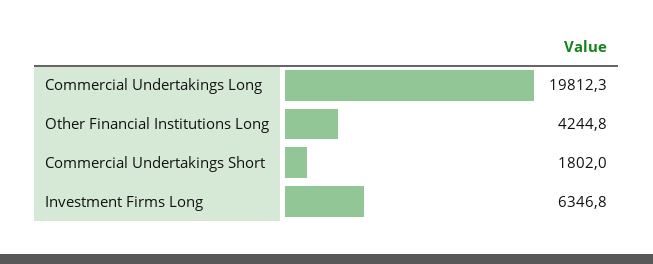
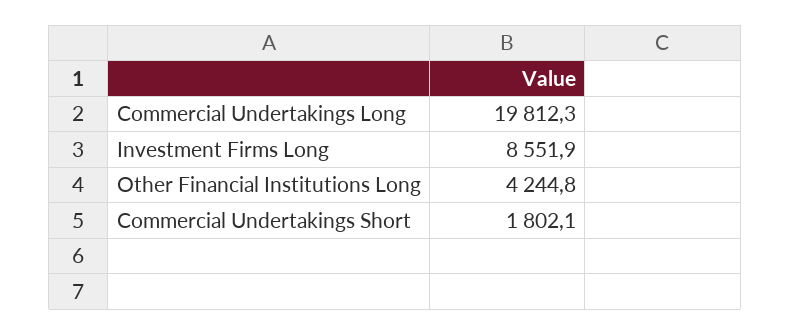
Commercial Undertakings Short: 1802 -> 1802.1
Investment Firms Long: 6346.8 -> 8551.9

